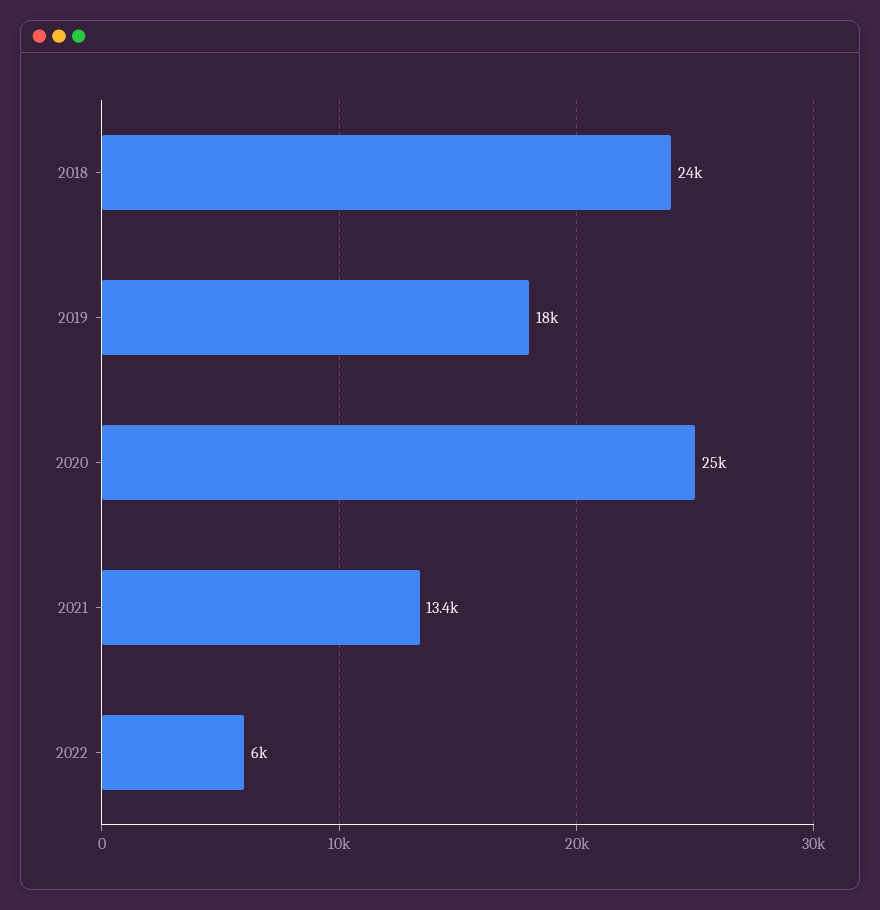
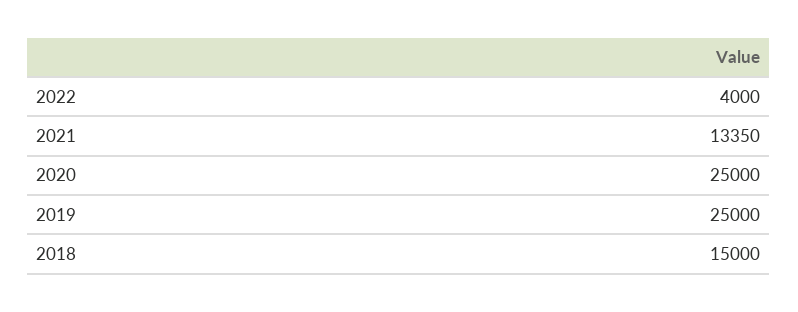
2018: 24000 -> 15000
2019: 18000 -> 25000
2022: 6000 -> 4000

